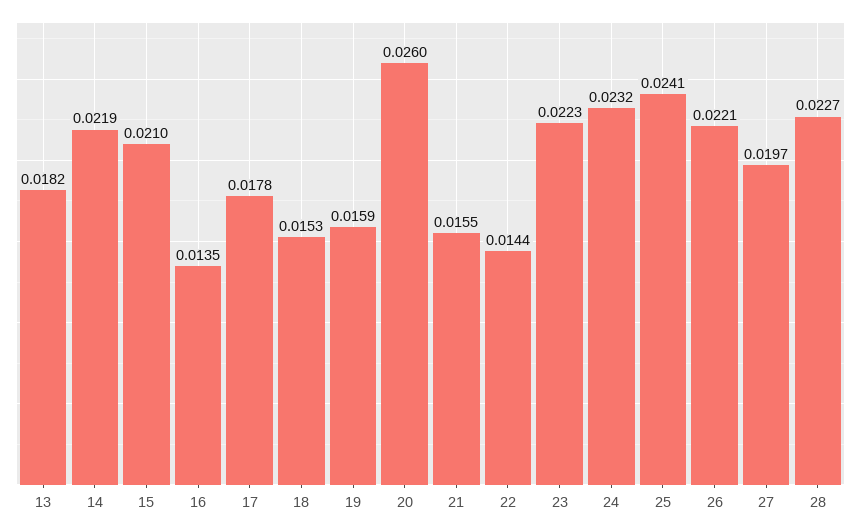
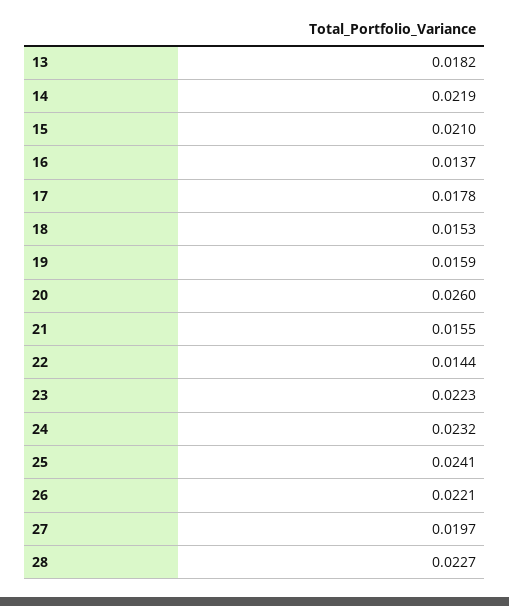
16: 0.0135 -> 0.0137

